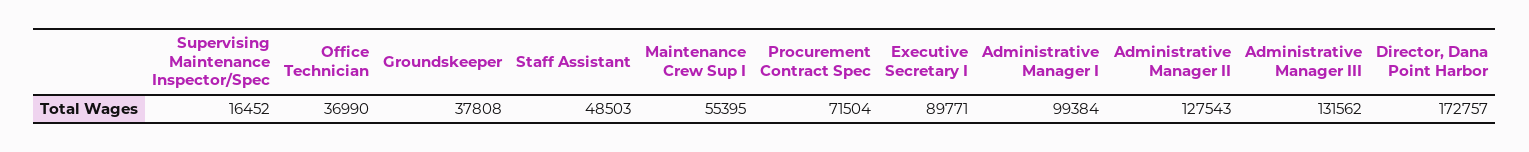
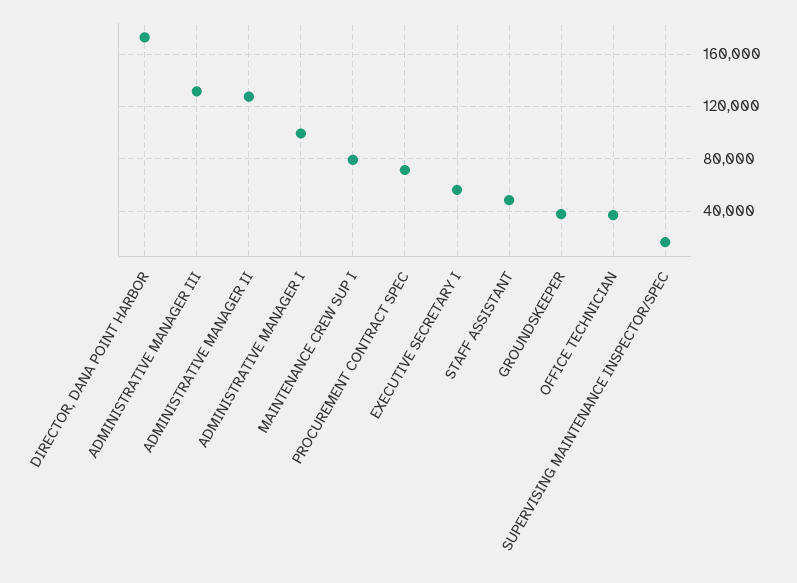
Maintenance Crew Sup I: 55395 -> 80000
Executive Secretary I: 89771 -> 55000

